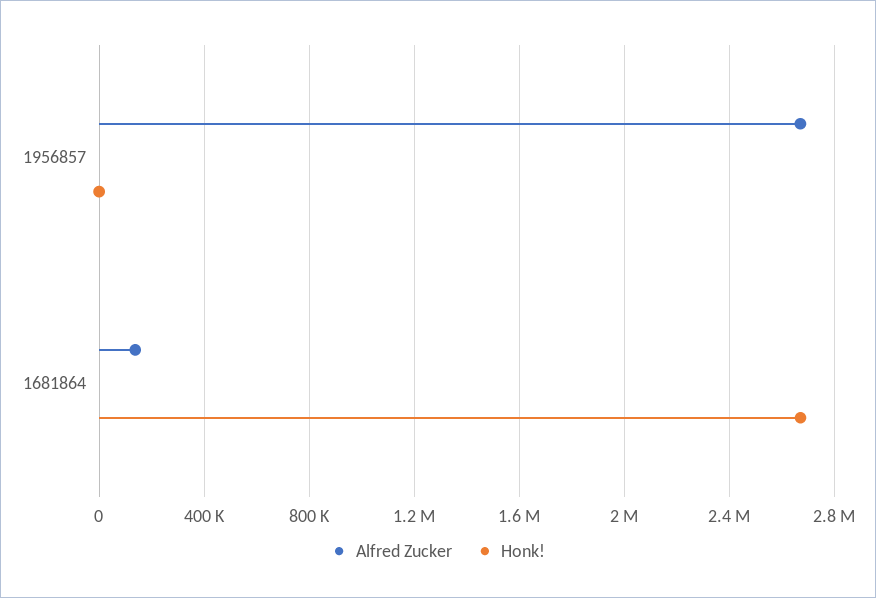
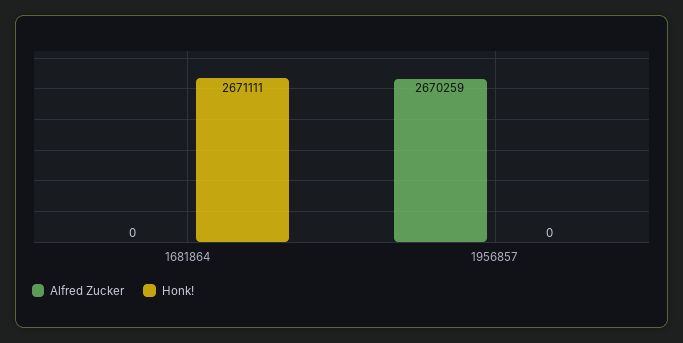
Alfred Zucker, 1681864: 150000 -> 0

